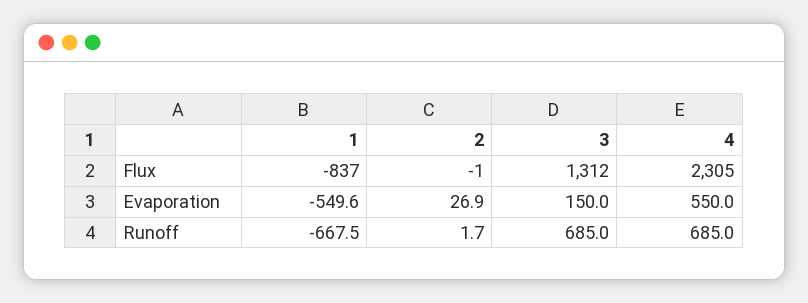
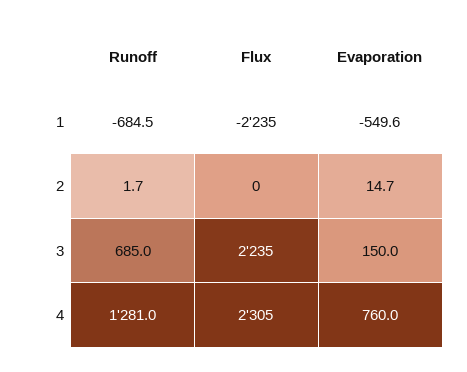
1, Flux: -837 -> -2235
2, Flux: -1 -> 0
3, Flux: 1312 -> 2235
2, Evaporation: 26.9 -> 14.7
4, Evaporation: 550 -> 760
1, Runoff: -667.5 -> -684.5
4, Runoff: 685 -> 1281

